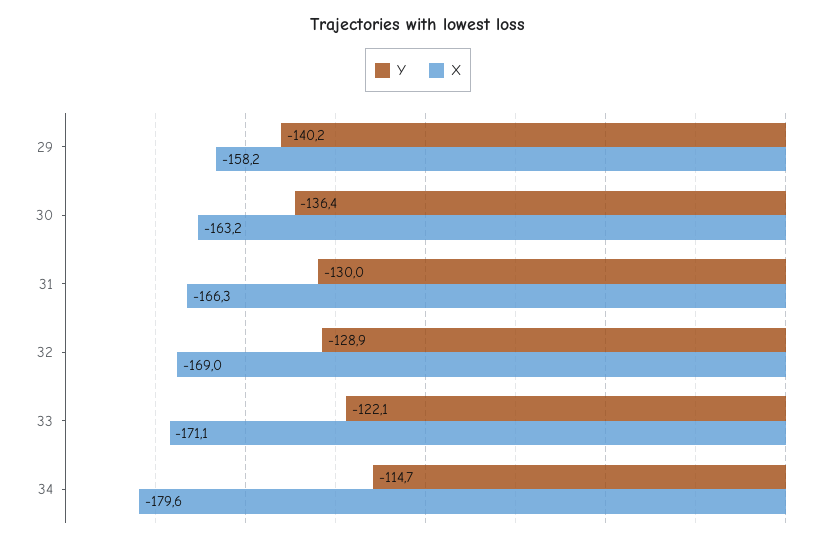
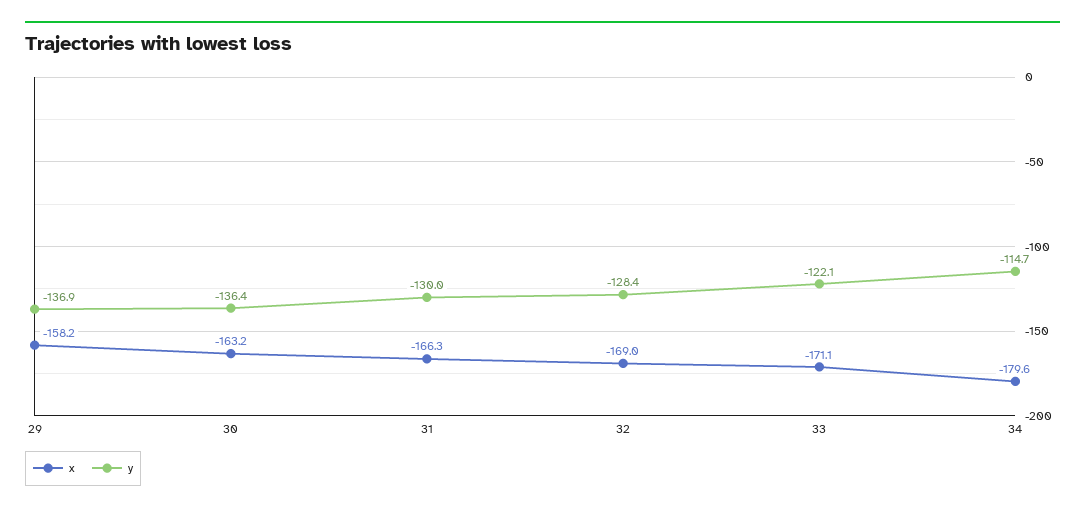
Y, 29: -140.2 -> -136.9
Y, 32: -128.9 -> -128.4

